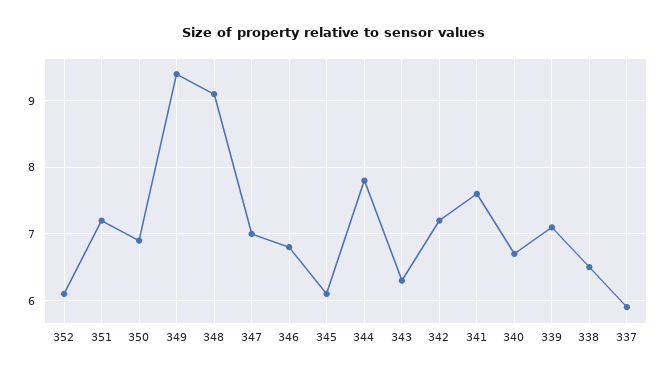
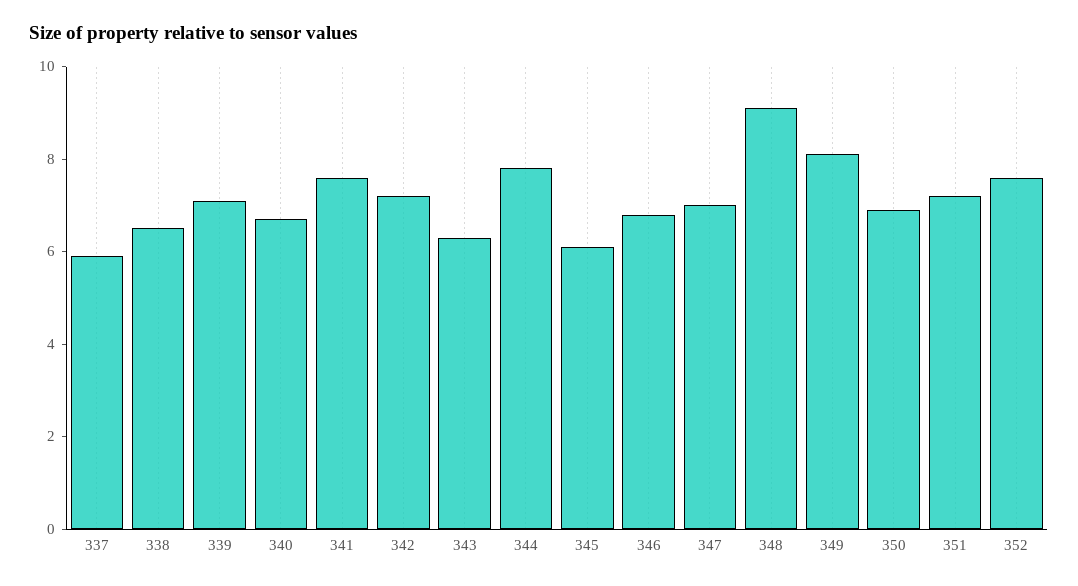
352: 6.1 -> 7.5
349: 9.4 -> 8

